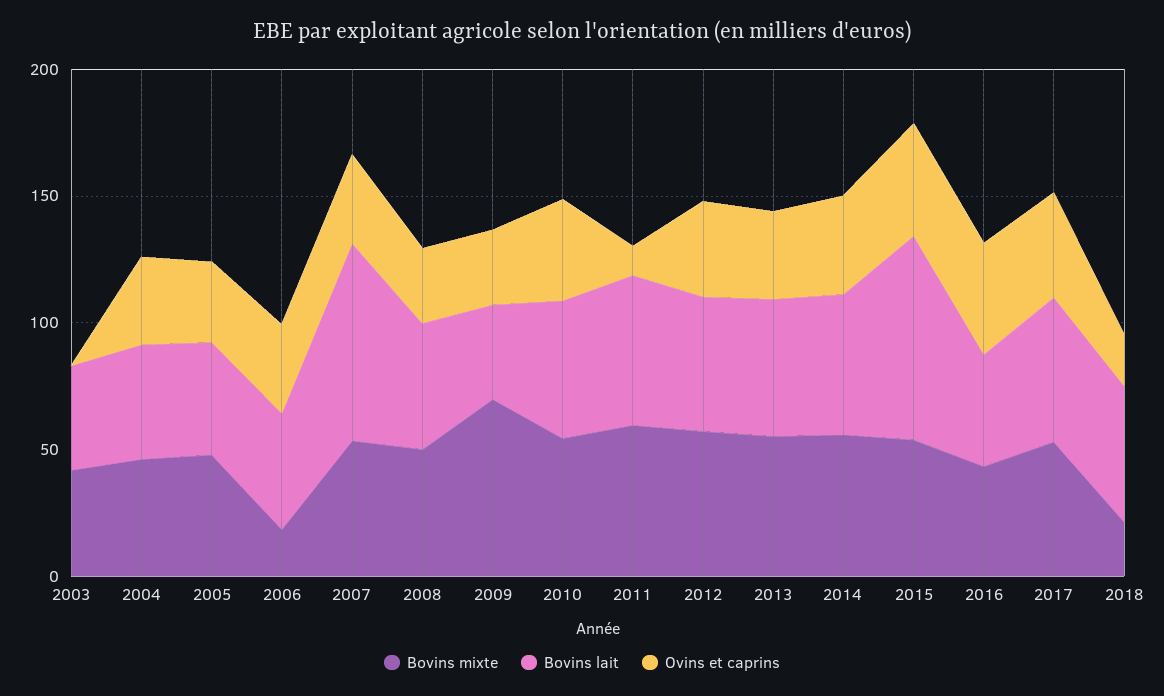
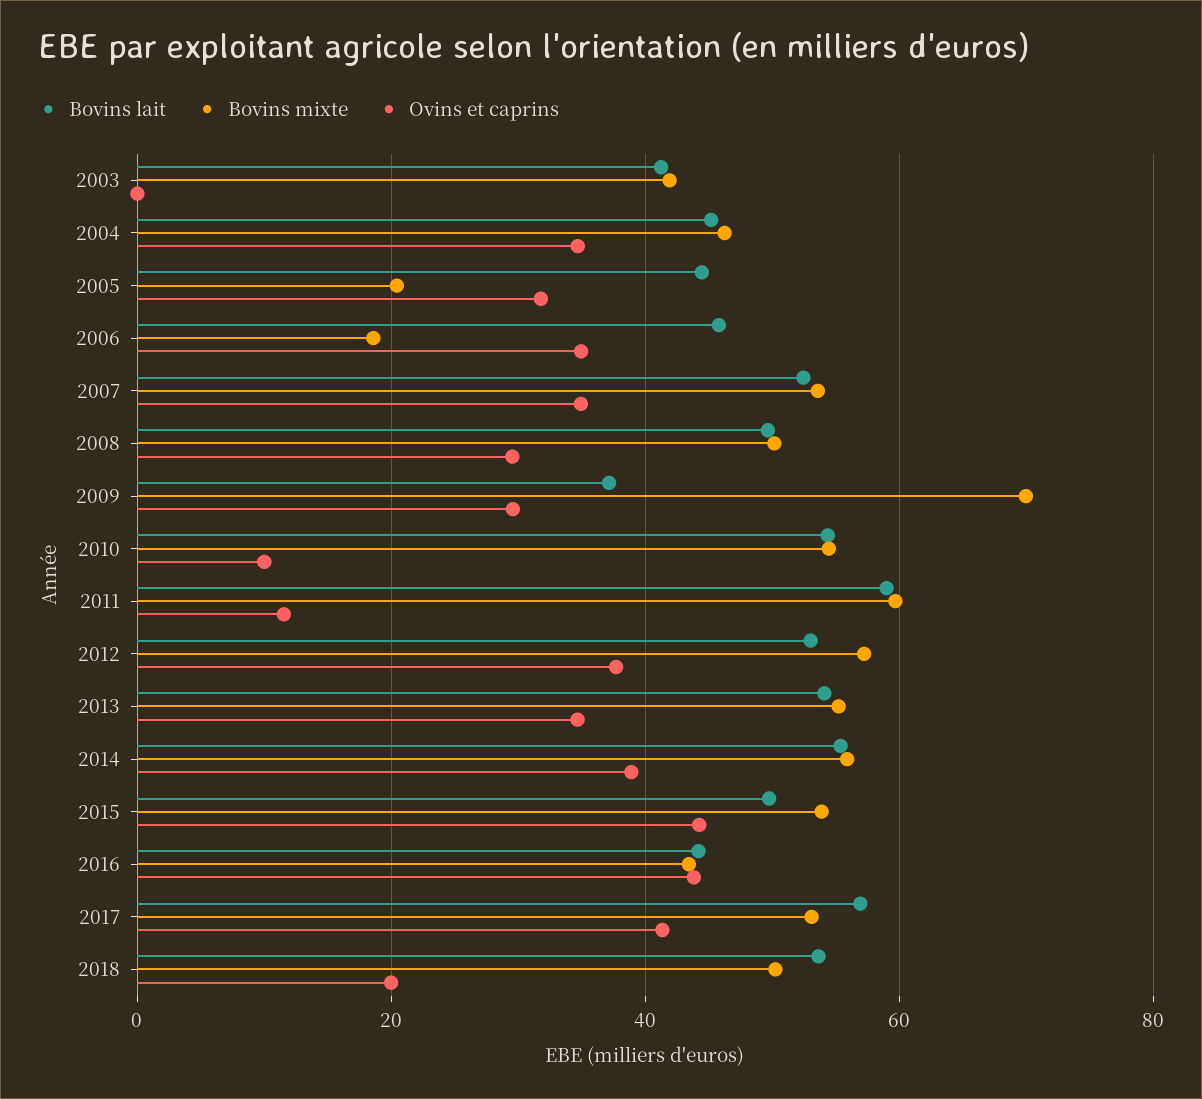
Bovins mixte, 2005: 50 -> 20
Bovins lait, 2007: 80 -> 52
Ovins et caprins, 2010: 40 -> 10
Bovins lait, 2015: 80 -> 50
Bovins mixte, 2018: 20 -> 50

